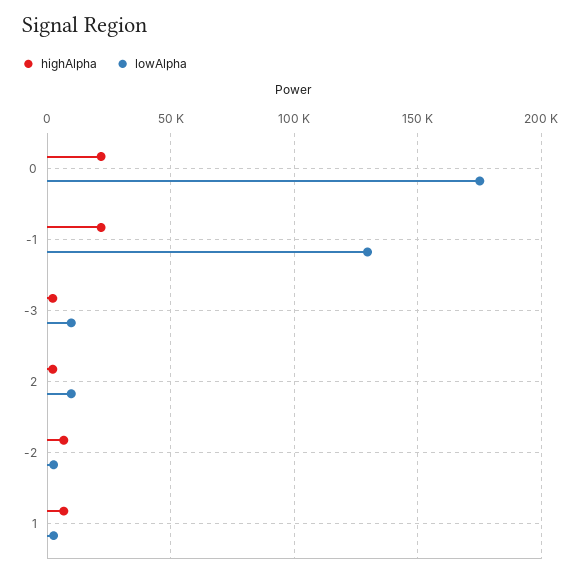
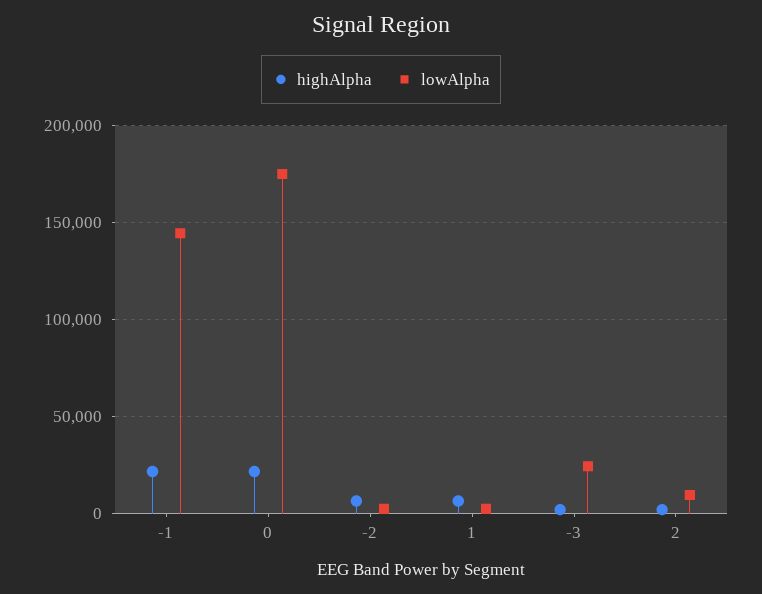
lowAlpha, -1: 130000 -> 145000
lowAlpha, -3: 10000 -> 25000

